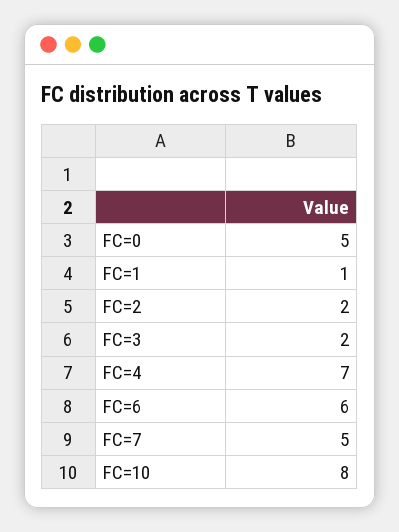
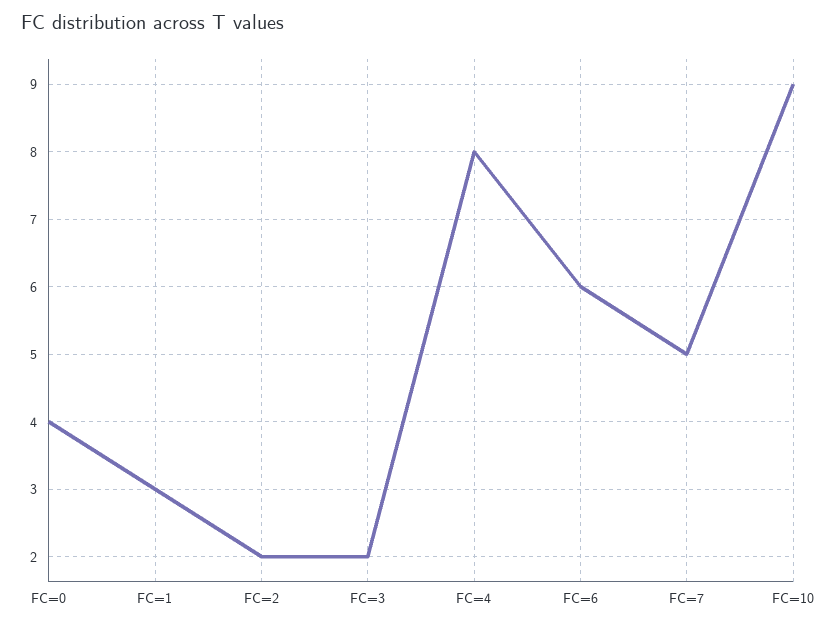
FC=0: 5 -> 4
FC=1: 1 -> 3
FC=4: 7 -> 8
FC=10: 8 -> 9

